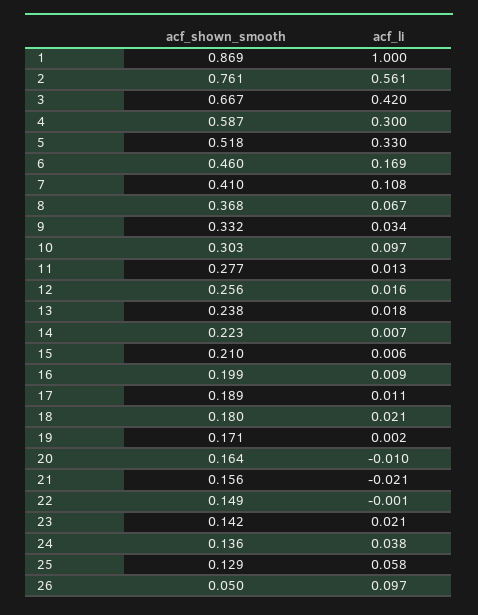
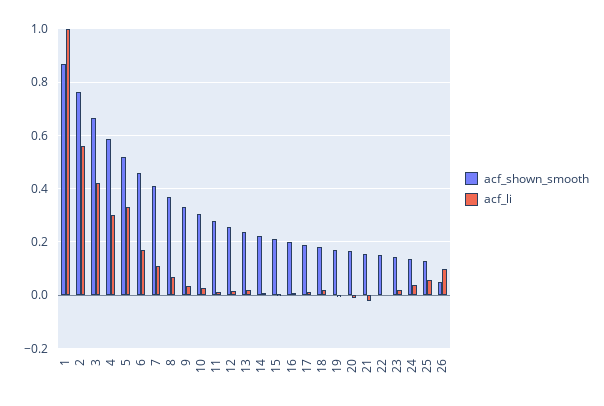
acf_li, 10: 0.097 -> 0.025

